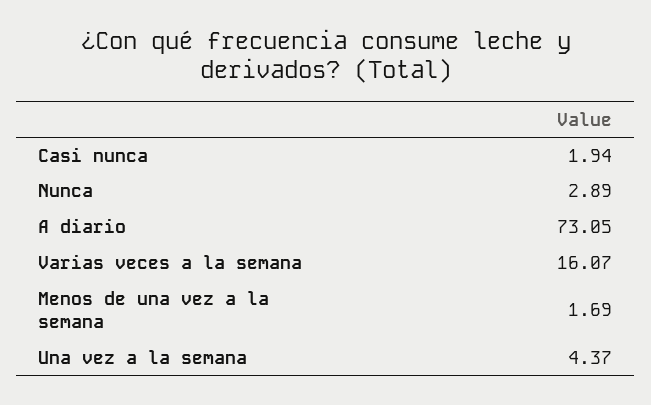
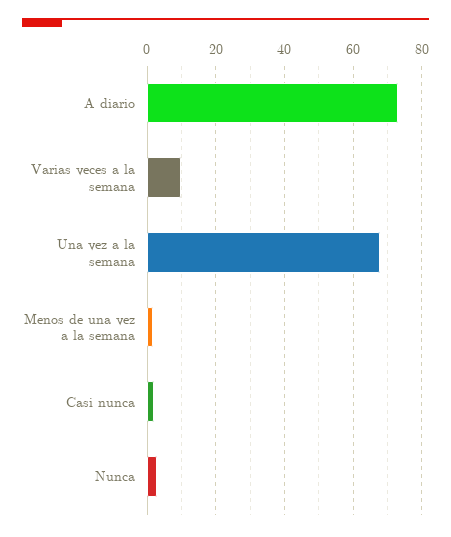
Varias veces a la semana: 16.07 -> 10
Una vez a la semana: 4.37 -> 68

